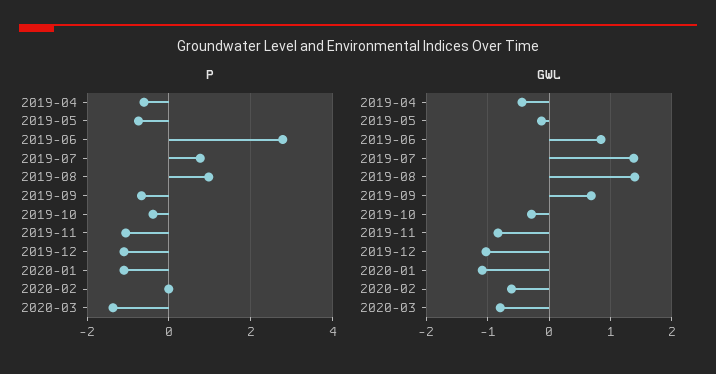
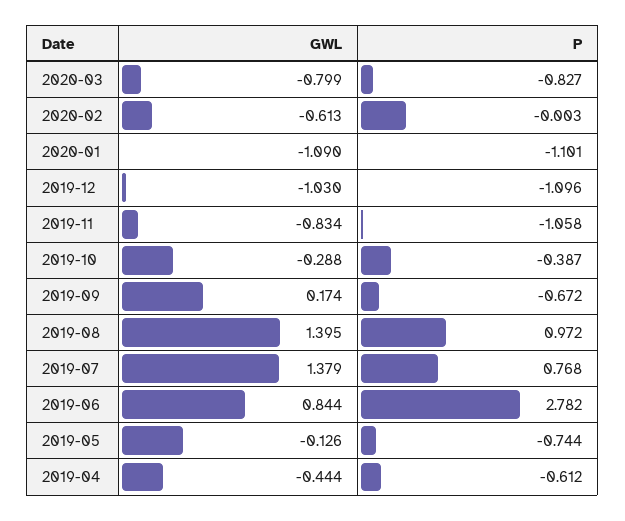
P, 2020-03: -1.4 -> -0.827
GWL, 2019-09: 0.7 -> 0.174

